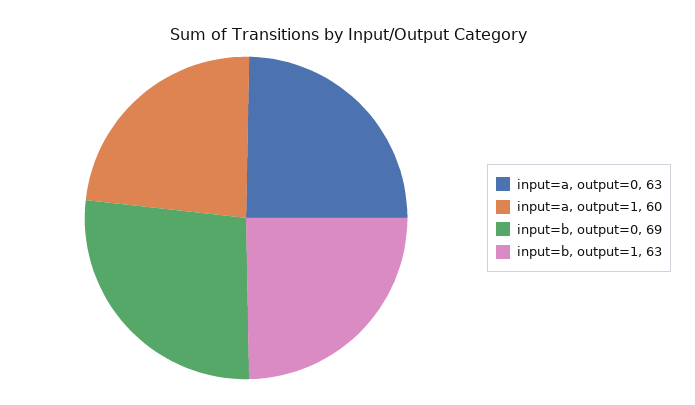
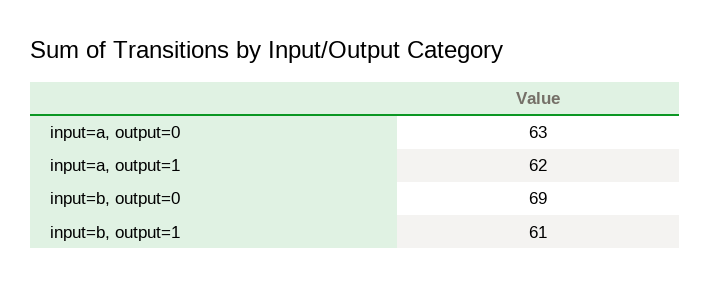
input=a, output=1: 60 -> 62
input=b, output=1: 63 -> 61

